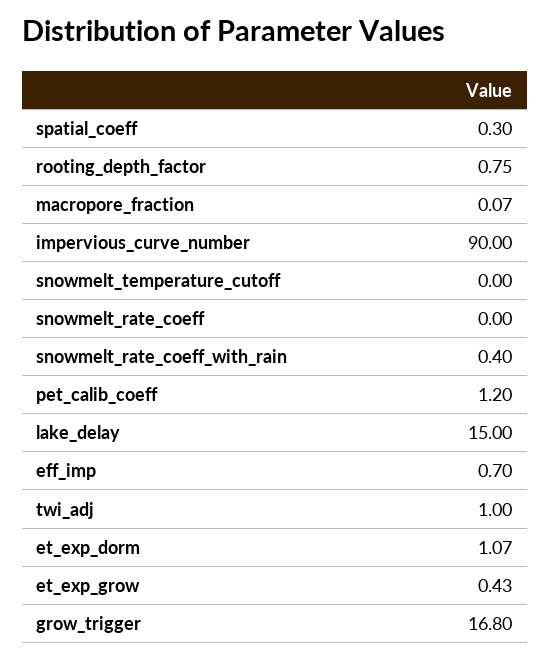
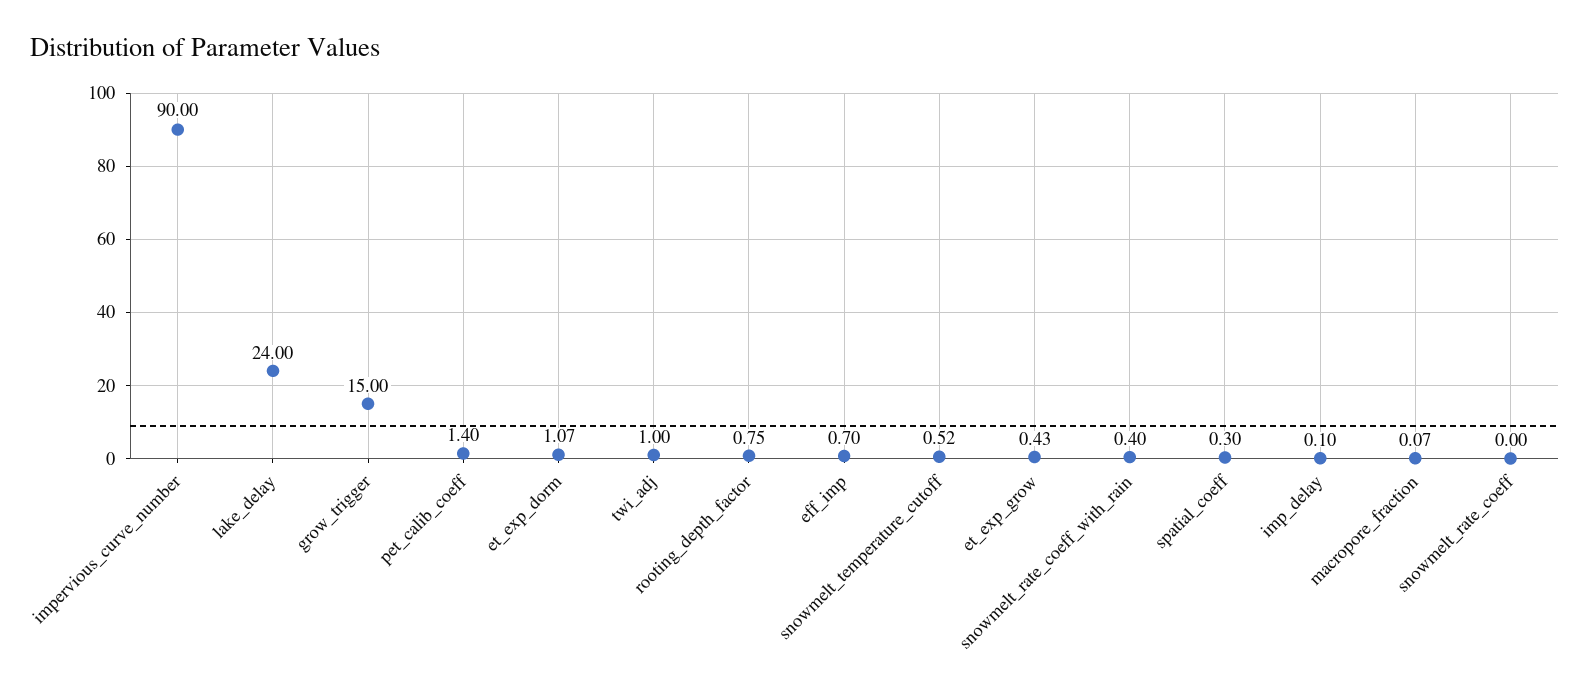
snowmelt_temperature_cutoff: 0 -> 0.52
pet_calib_coeff: 1.2 -> 1.4
lake_delay: 15 -> 24
grow_trigger: 16.8 -> 15
imp_delay: none -> 0.1

